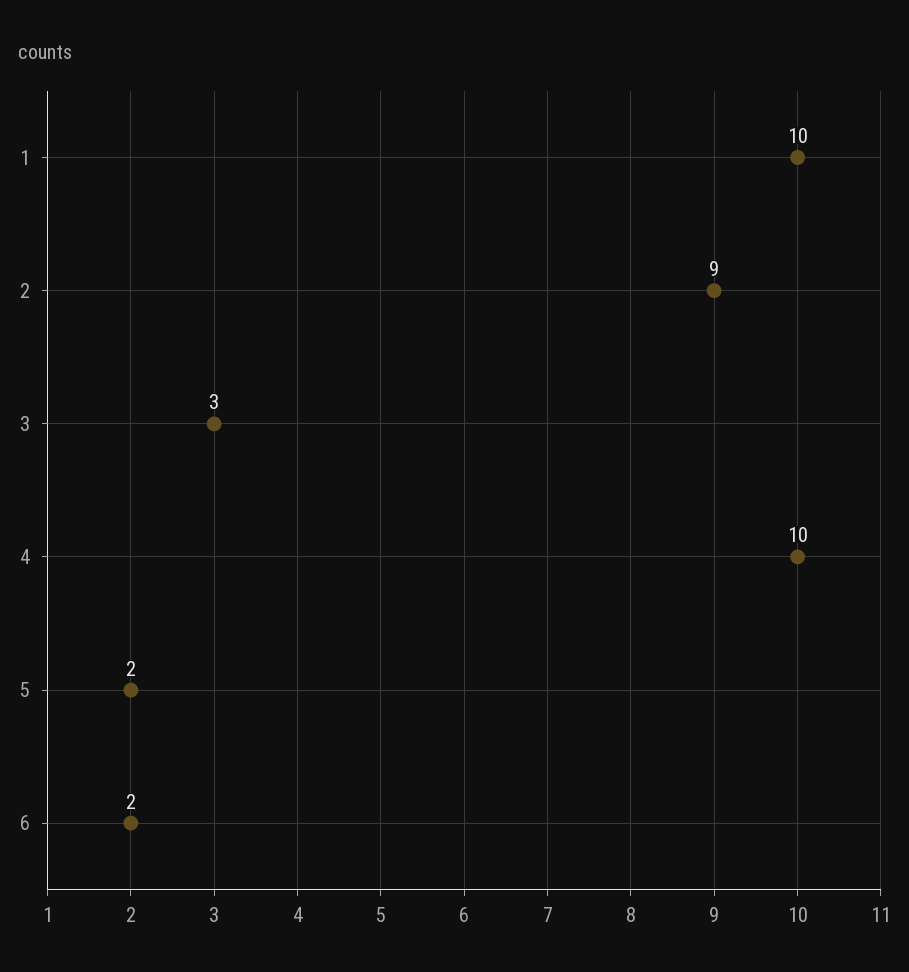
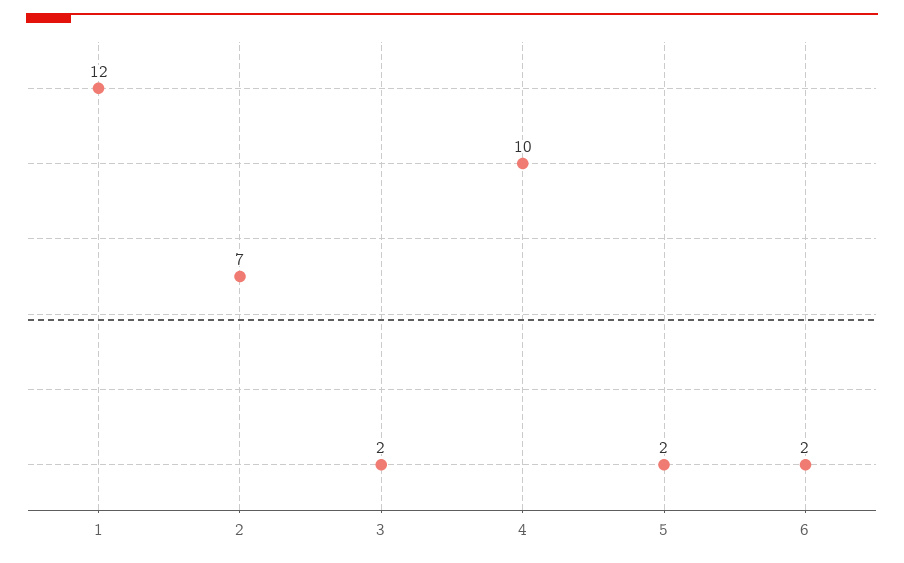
1: 10 -> 12
2: 9 -> 7
3: 3 -> 2

